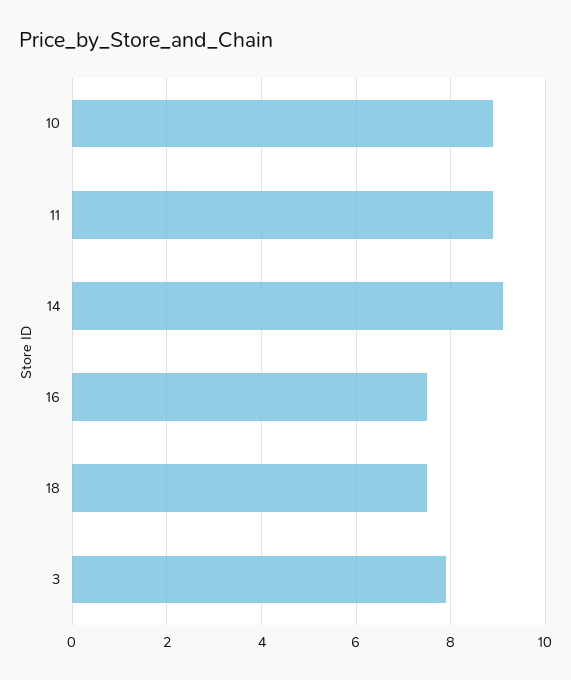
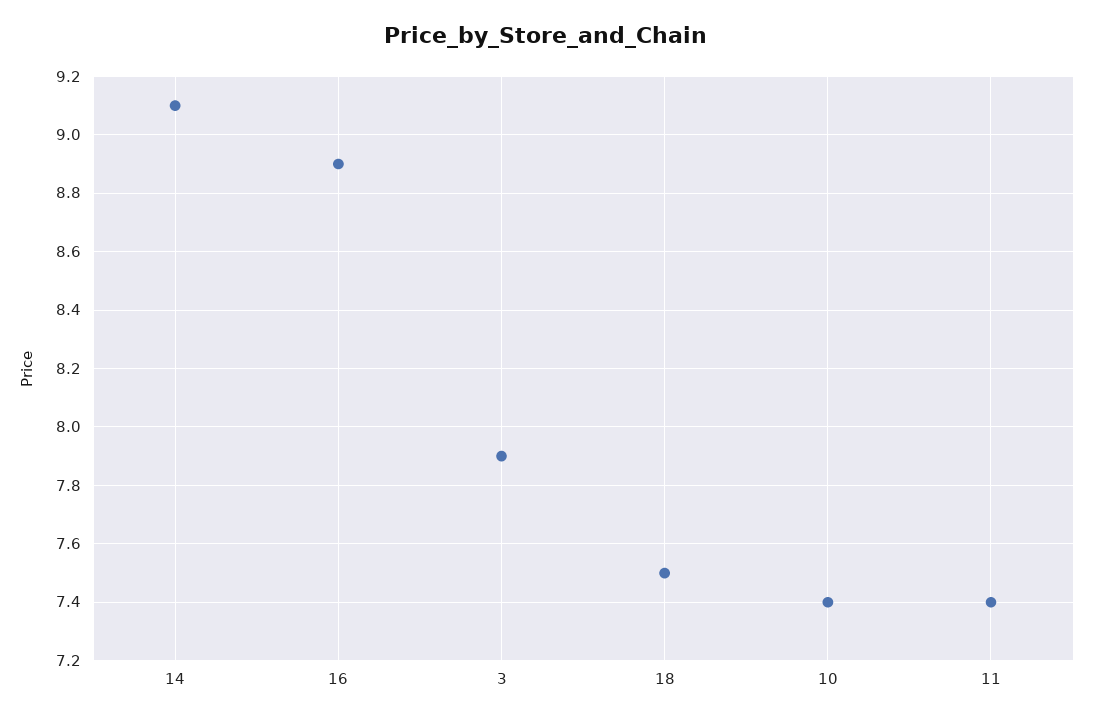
10: 9 -> 7.4
11: 9 -> 7.4
16: 7.5 -> 8.9

